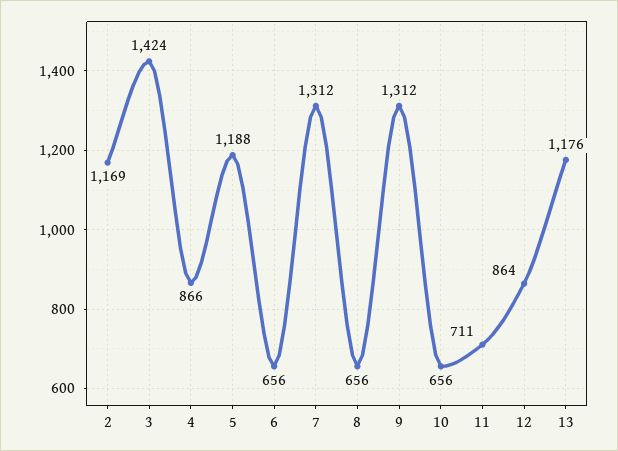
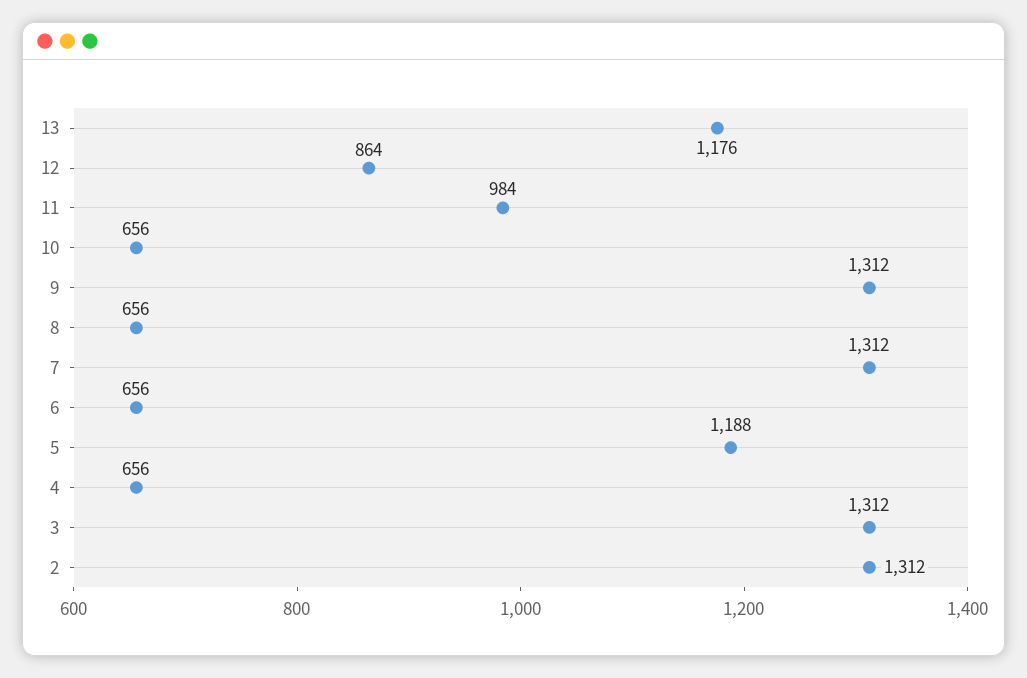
2: 1169 -> 1312
3: 1424 -> 1312
4: 866 -> 656
11: 711 -> 984

